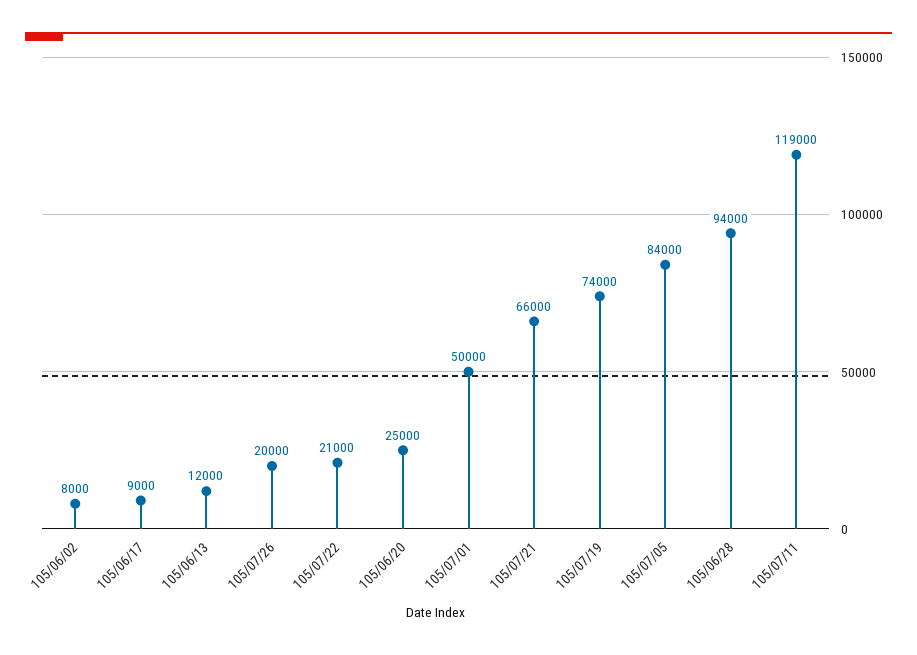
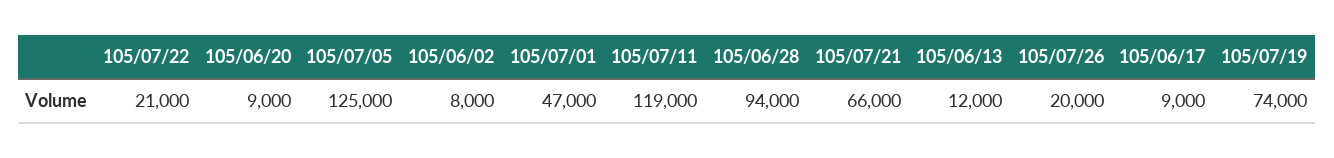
105/06/20: 25000 -> 9000
105/07/01: 50000 -> 47000
105/07/05: 84000 -> 125000

